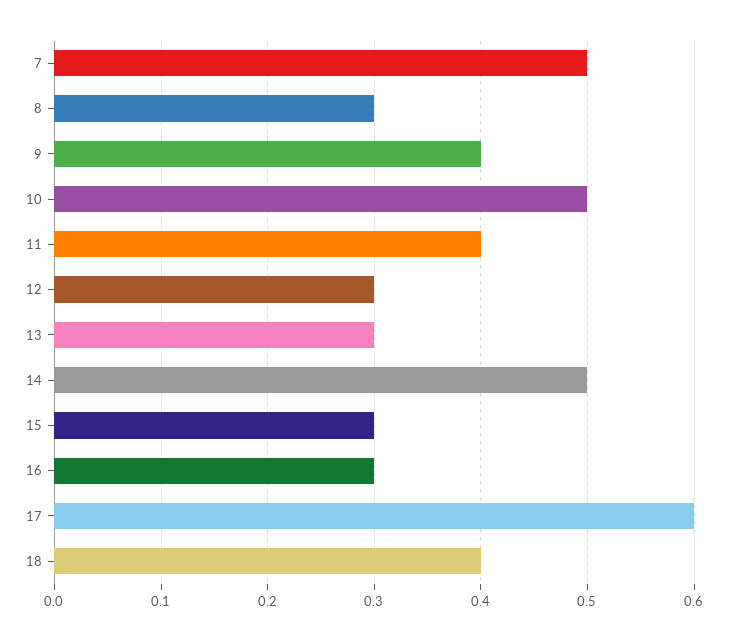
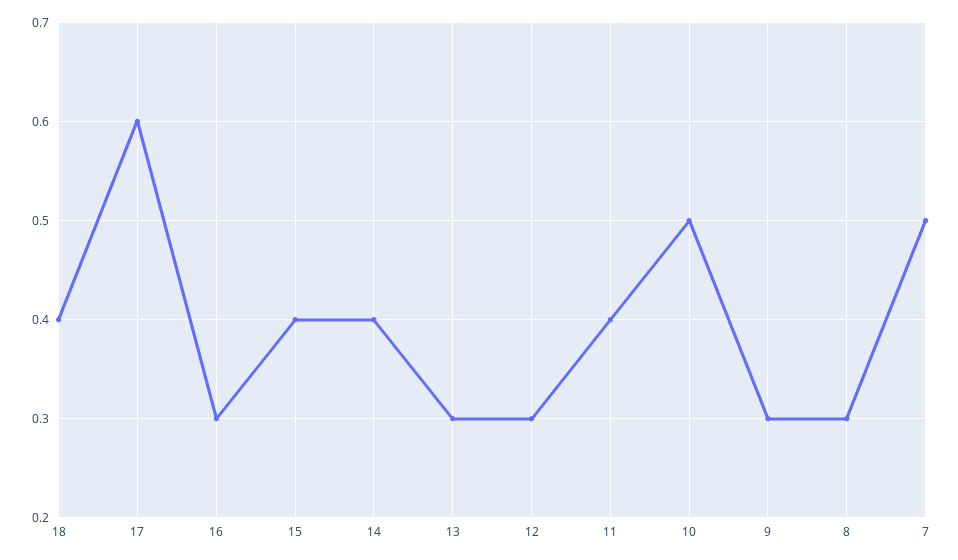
9: 0.4 -> 0.3
14: 0.5 -> 0.4
15: 0.3 -> 0.4

